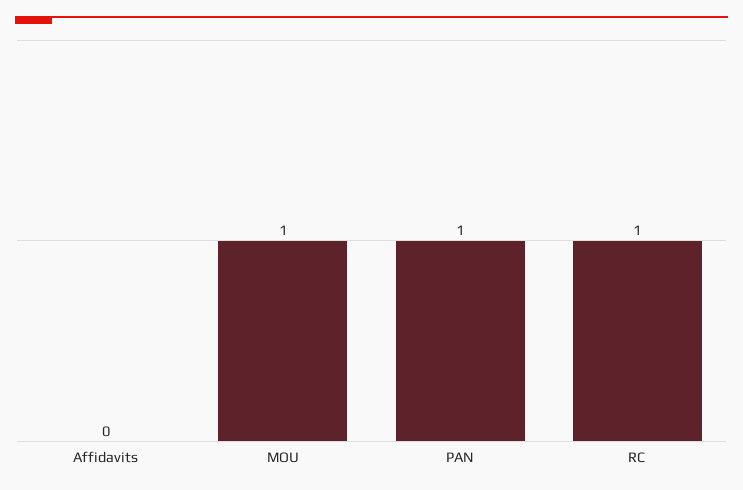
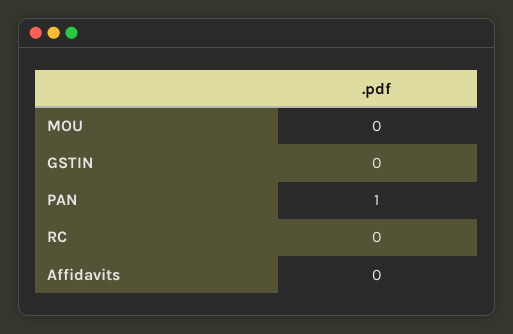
MOU: 1 -> 0
RC: 1 -> 0
GSTIN: none -> 0

